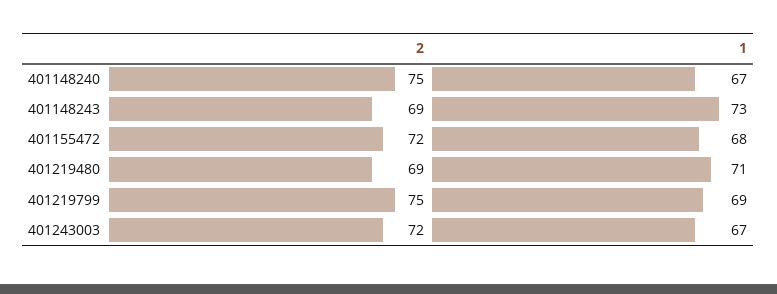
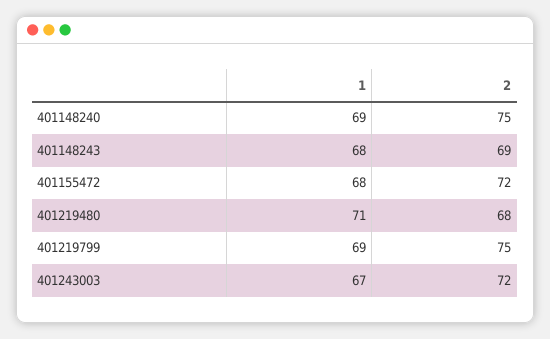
1, 401148240: 67 -> 69
1, 401148243: 73 -> 68
2, 401219480: 69 -> 68

